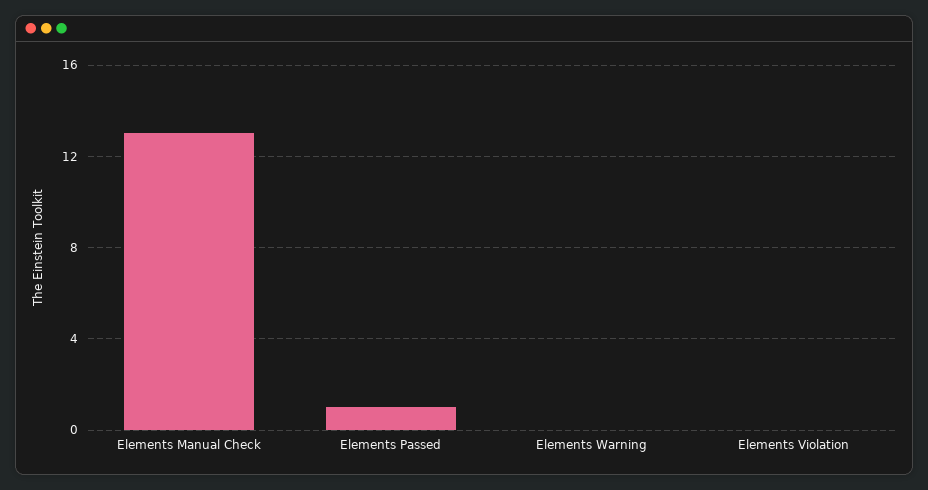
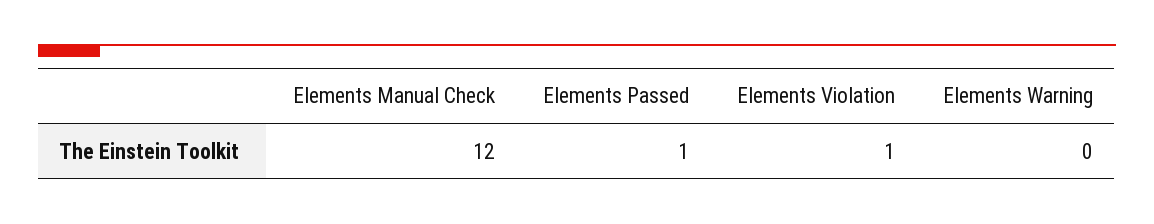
Elements Manual Check: 13 -> 12
Elements Violation: 0 -> 1

